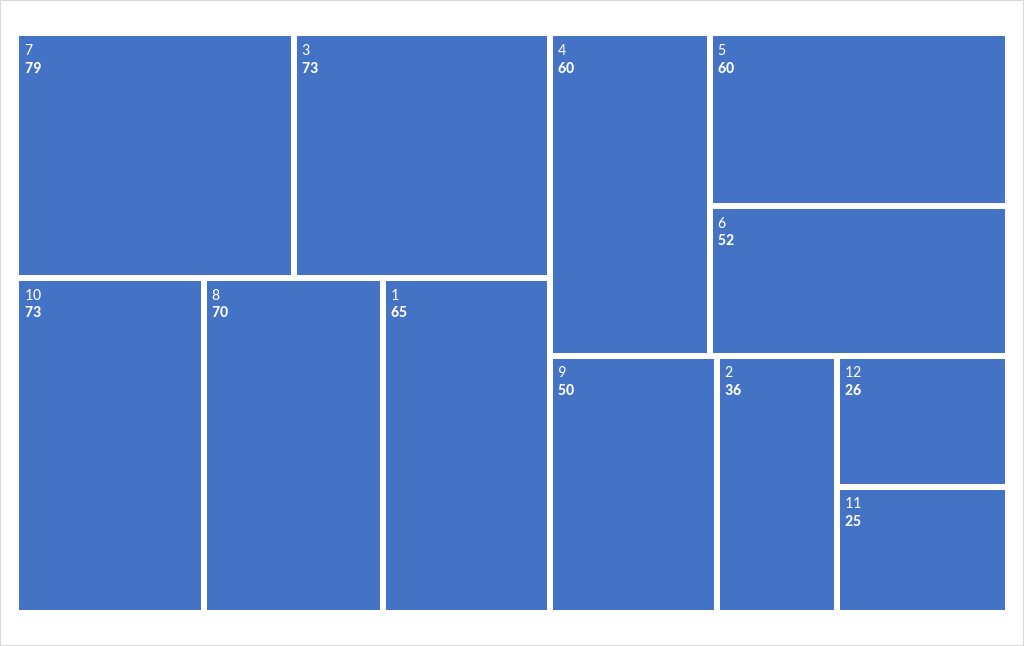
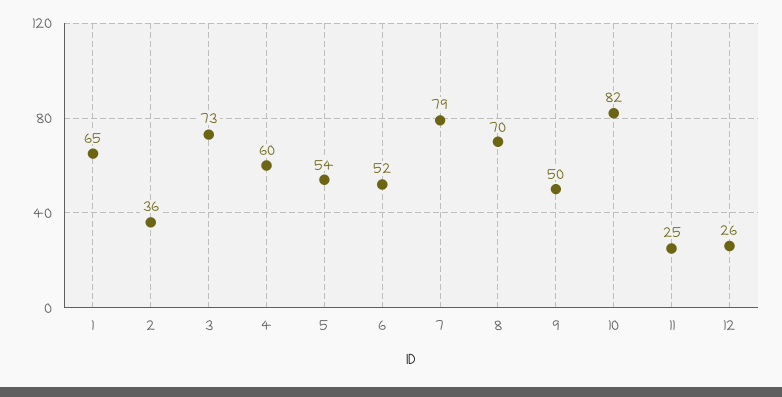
10: 73 -> 82
5: 60 -> 54

